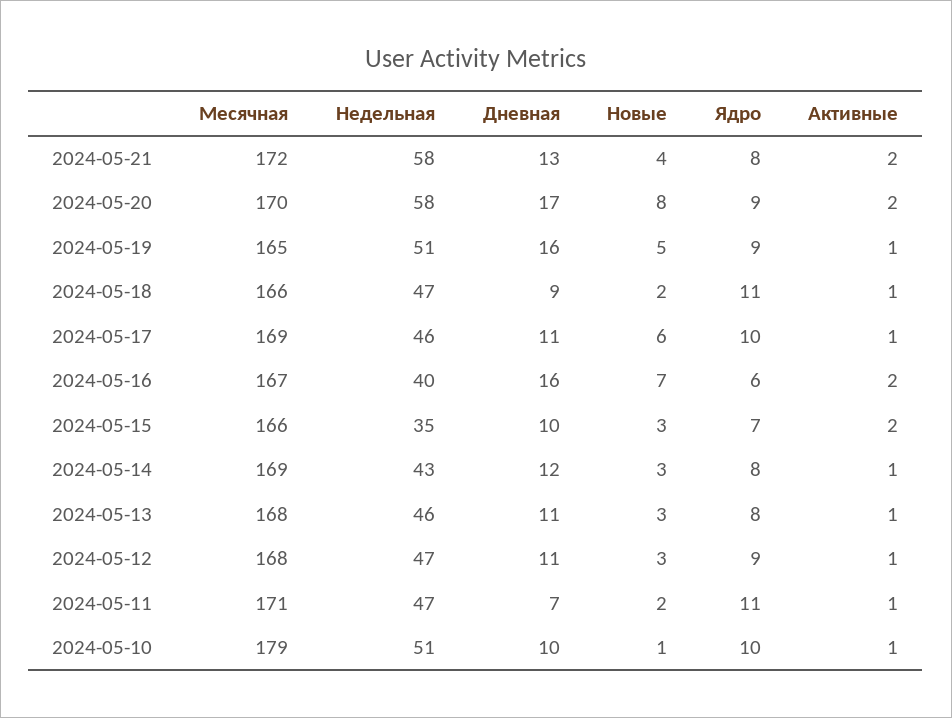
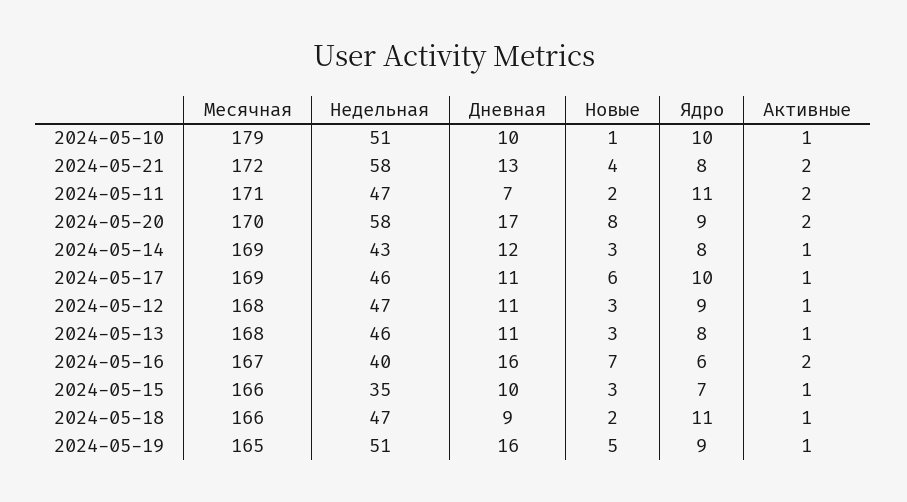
Активные, 2024-05-15: 2 -> 1
Активные, 2024-05-11: 1 -> 2

